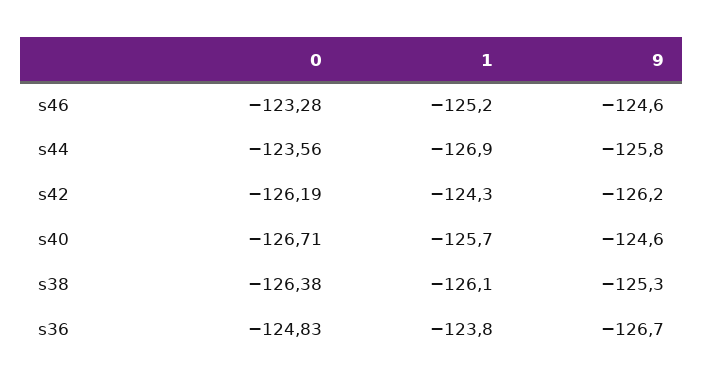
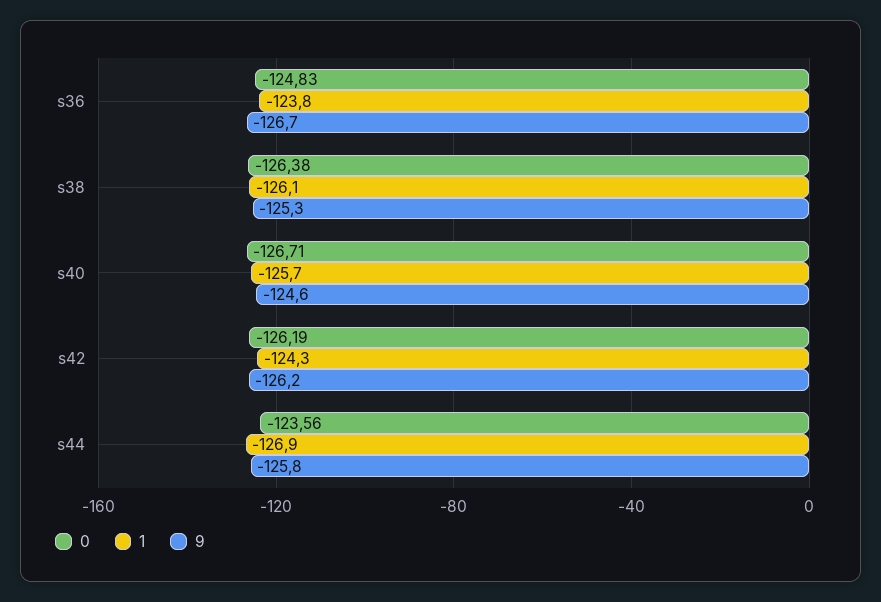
0, s46: -123.28 -> none
1, s46: -125.2 -> none
9, s46: -124.6 -> none

